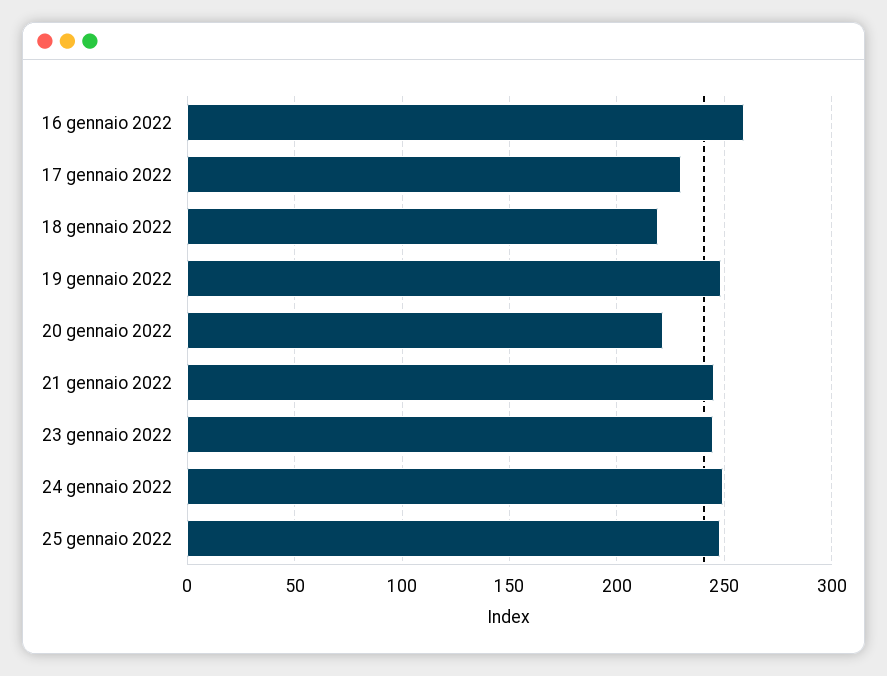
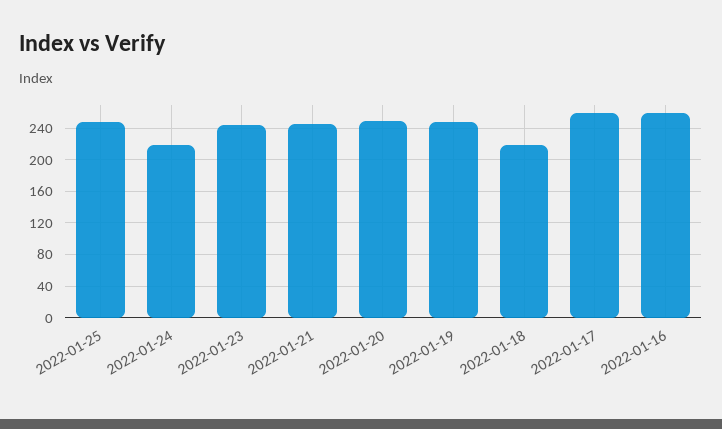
17 gennaio 2022: 230 -> 260
20 gennaio 2022: 220 -> 250
24 gennaio 2022: 250 -> 220

